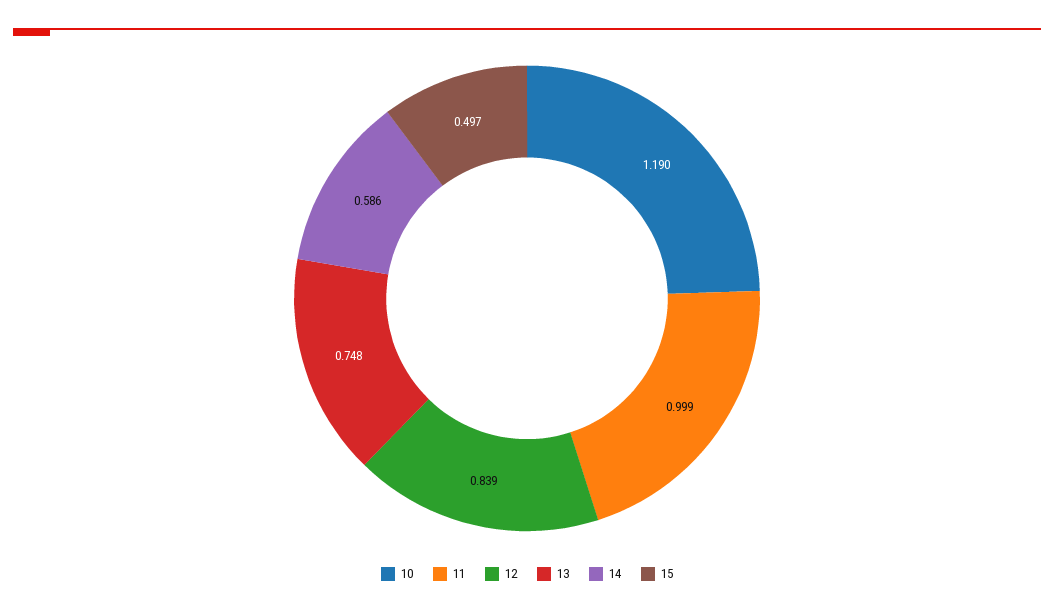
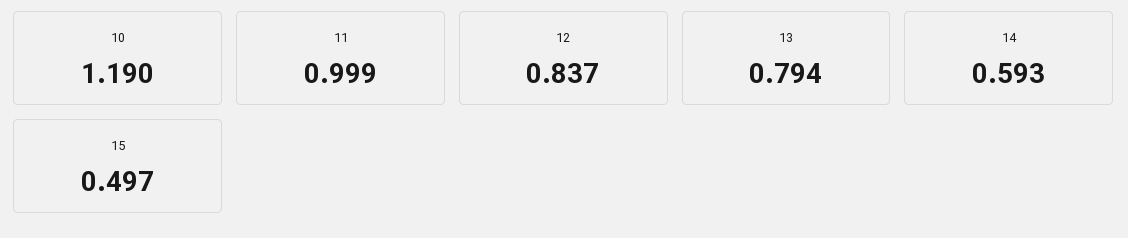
12: 0.839 -> 0.837
13: 0.748 -> 0.794
14: 0.586 -> 0.593

